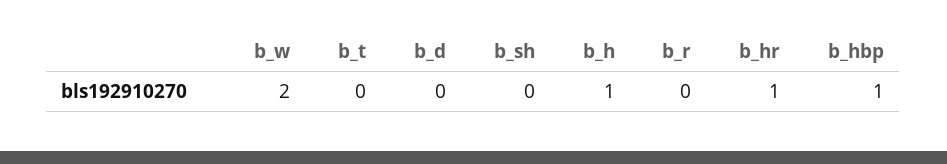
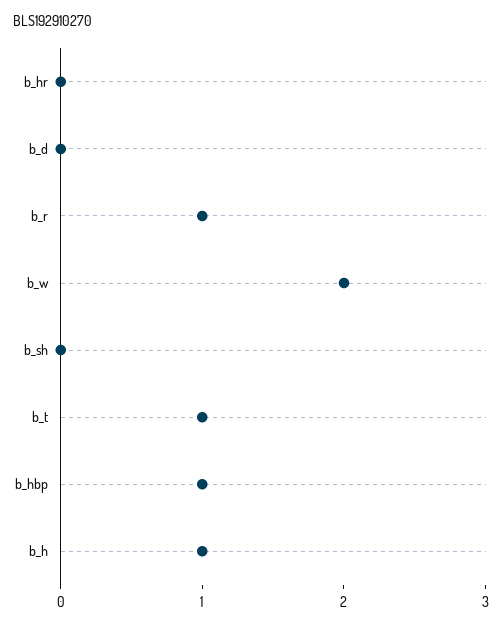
b_t: 0 -> 1
b_r: 0 -> 1
b_hr: 1 -> 0

